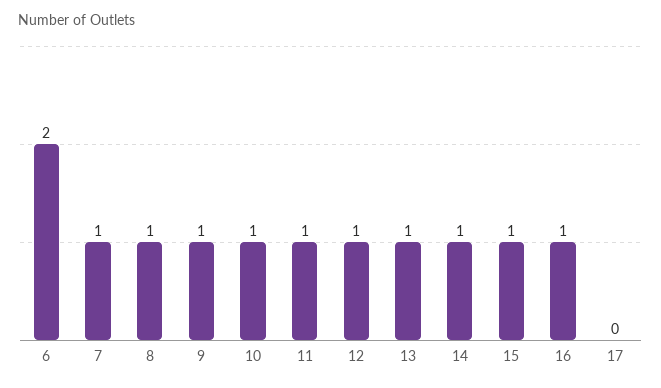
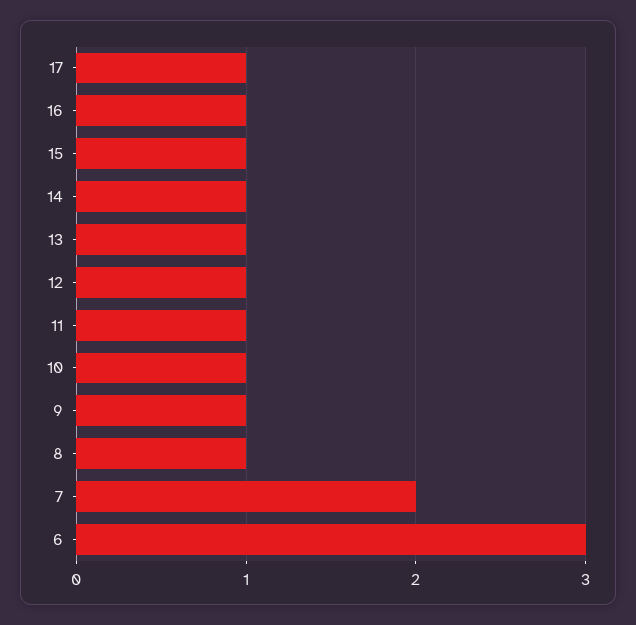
6: 2 -> 3
7: 1 -> 2
17: 0 -> 1

